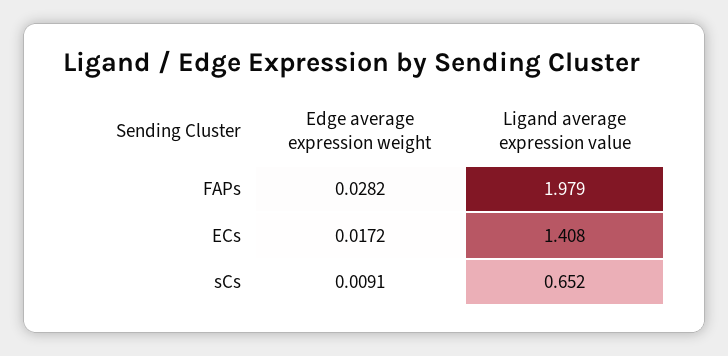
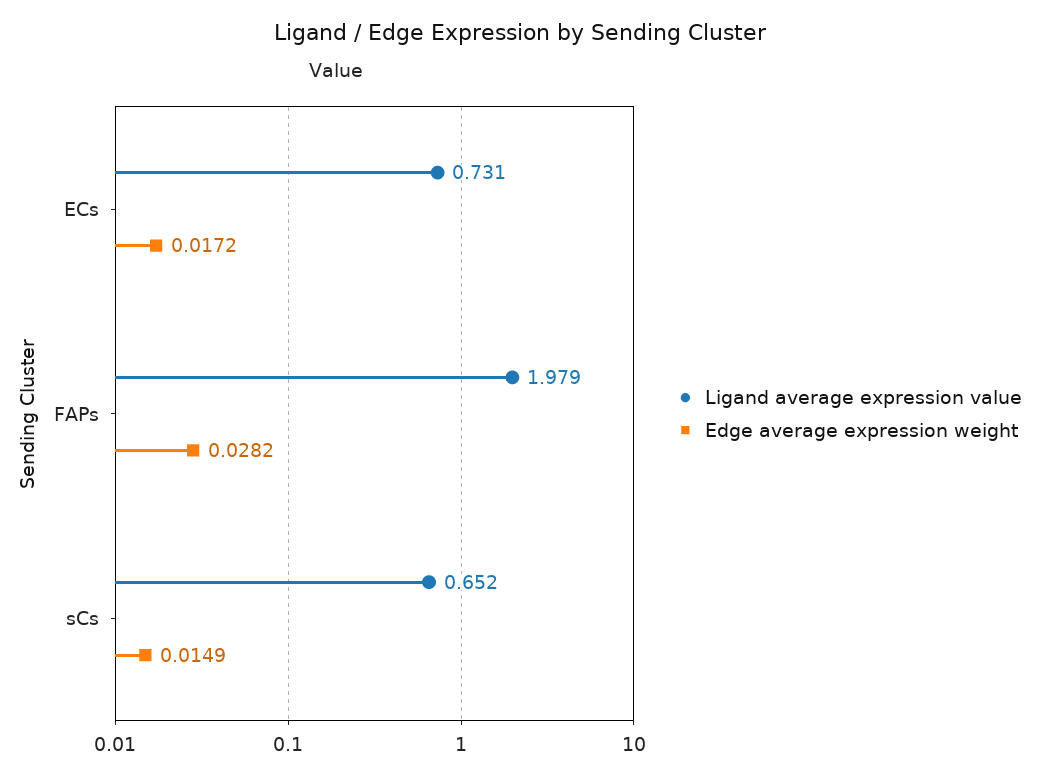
Ligand average expression value, ECs: 1.408 -> 0.731
Edge average expression weight, sCs: 0.0091 -> 0.0149

